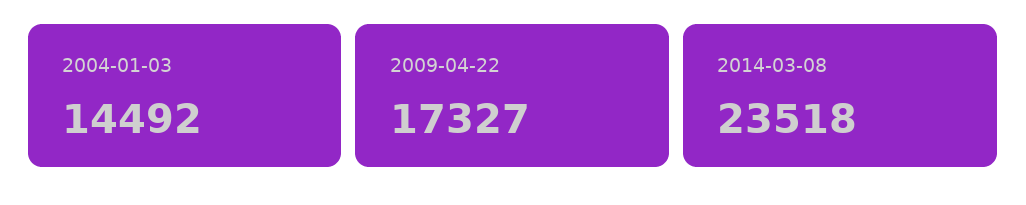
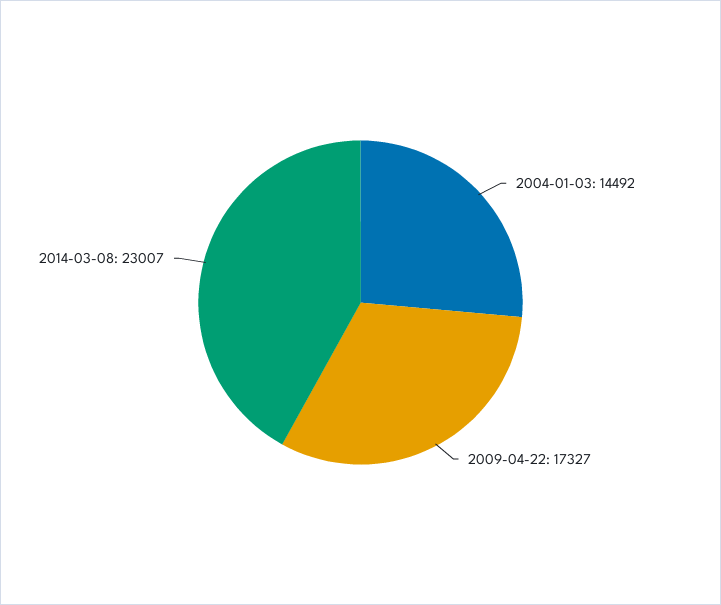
2014-03-08: 23518 -> 23007

